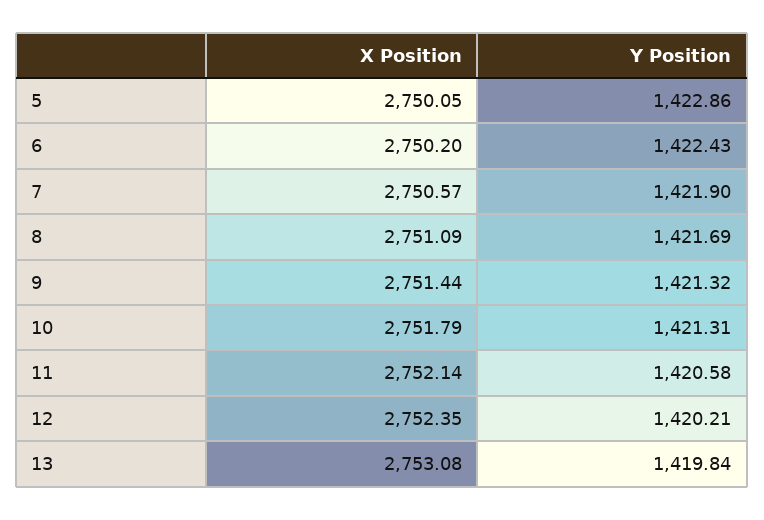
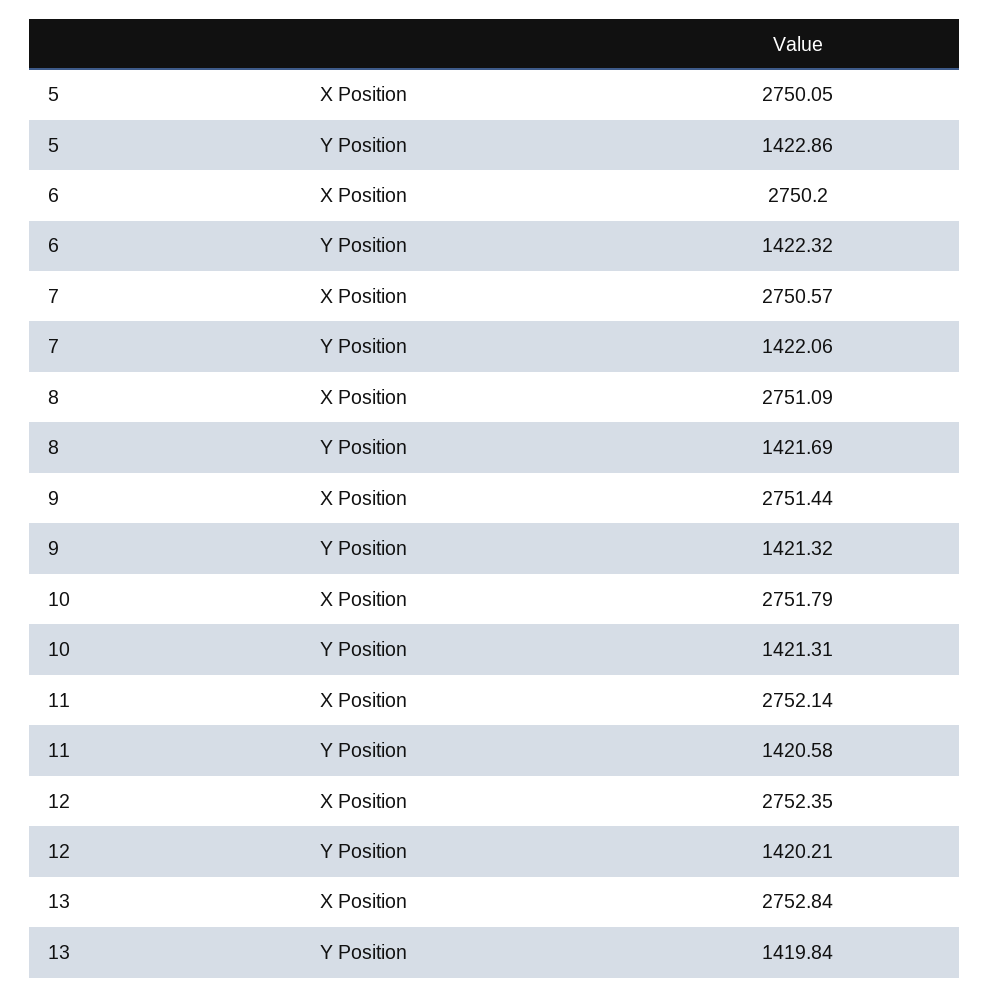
Y Position, 6: 1422.43 -> 1422.32
Y Position, 7: 1421.9 -> 1422.06
X Position, 13: 2753.08 -> 2752.84

